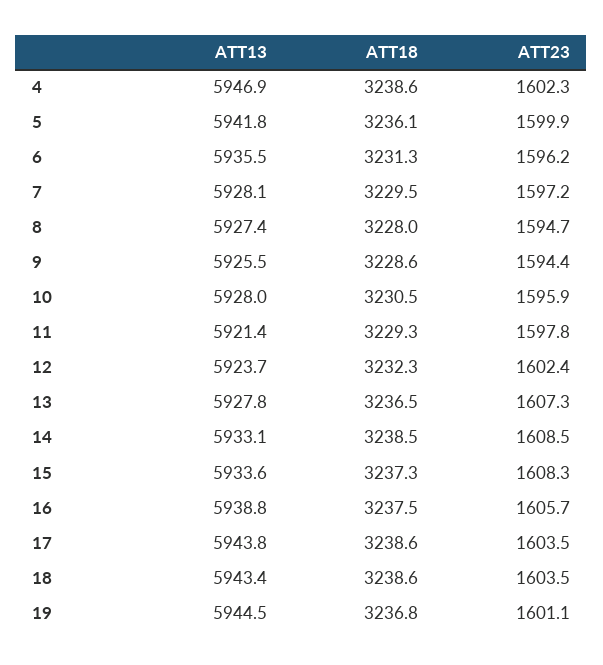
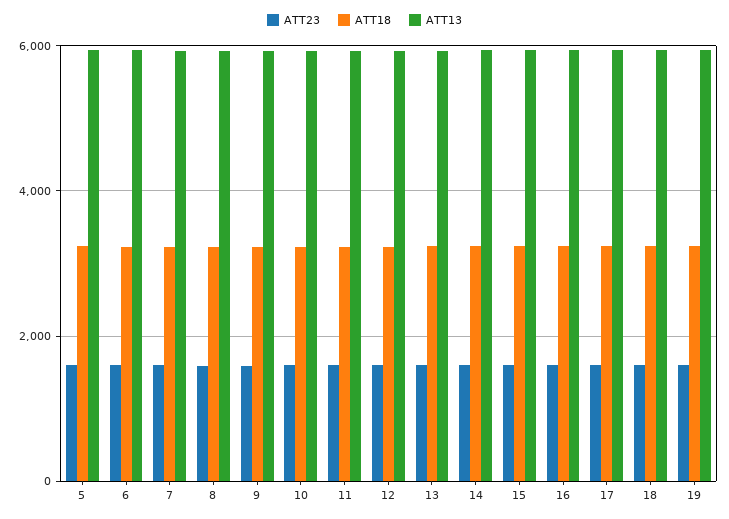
ATT13, 4: 5946.9 -> none
ATT18, 4: 3238.6 -> none
ATT23, 4: 1602.3 -> none

